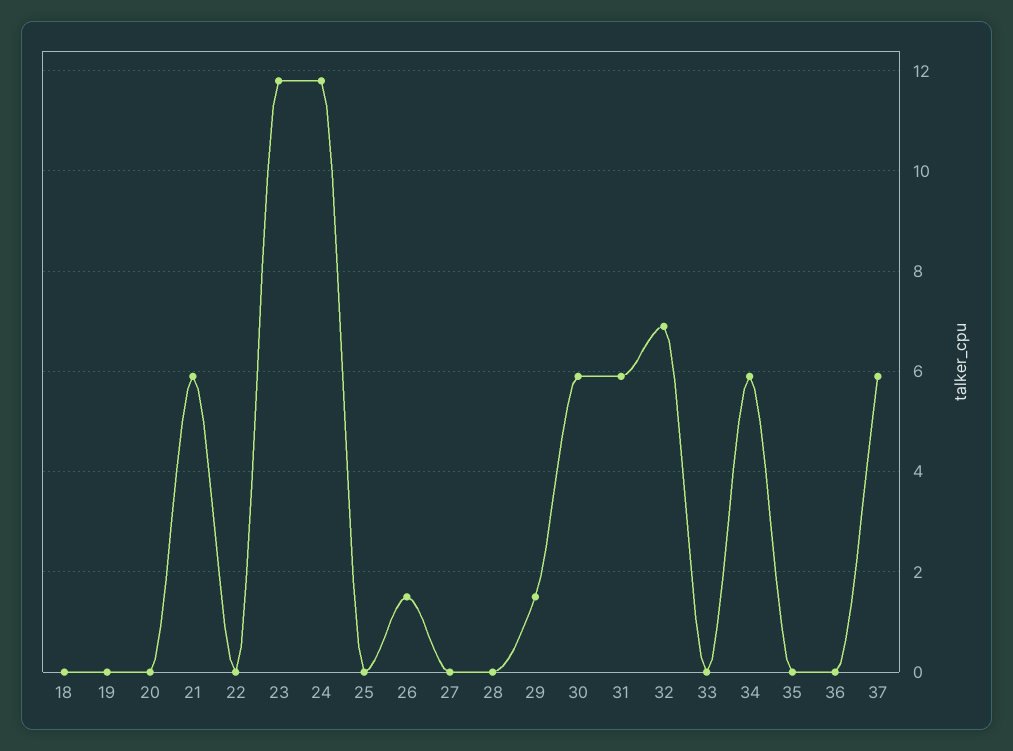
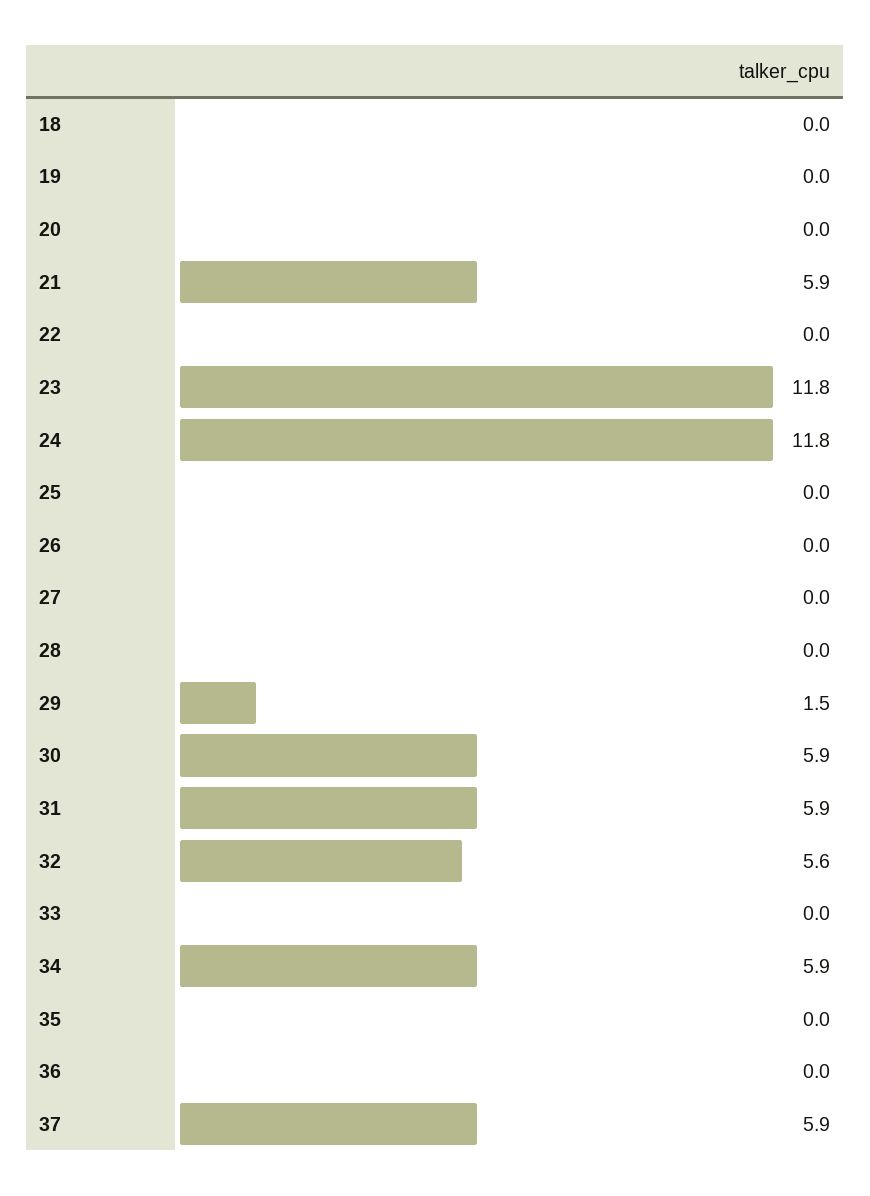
26: 1.5 -> 0
32: 7 -> 5.6

